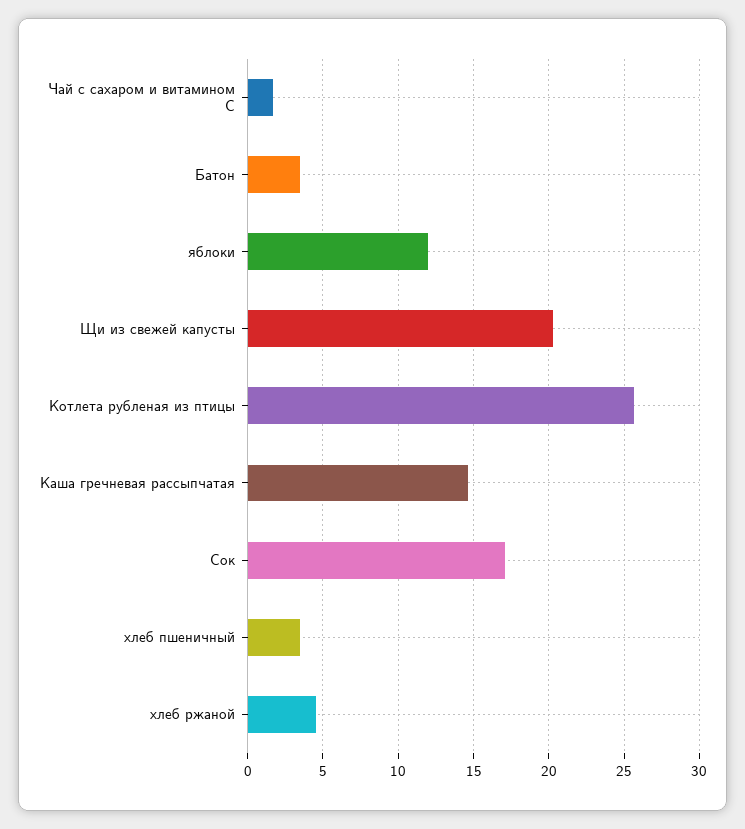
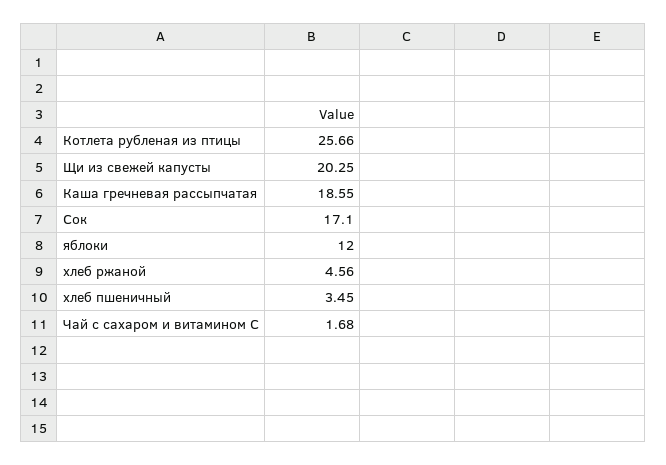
Батон: 3.5 -> none
Каша гречневая рассыпчатая: 14.5 -> 18.55

